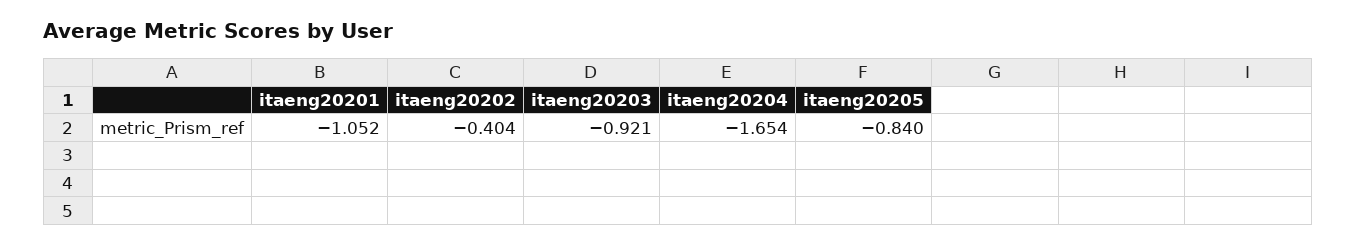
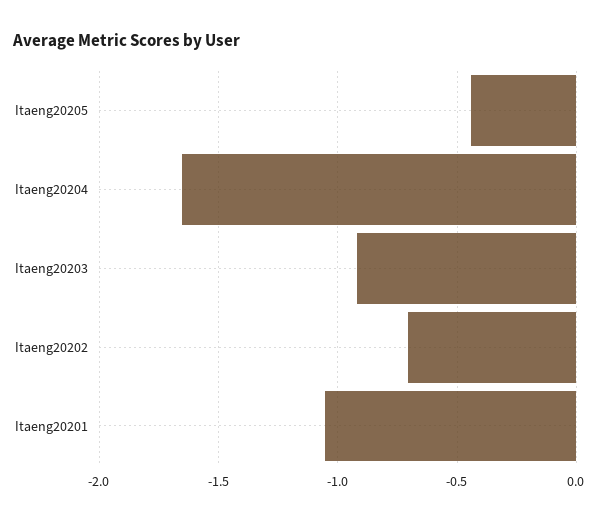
itaeng20202: -0.404 -> -0.7
itaeng20205: -0.84 -> -0.45

